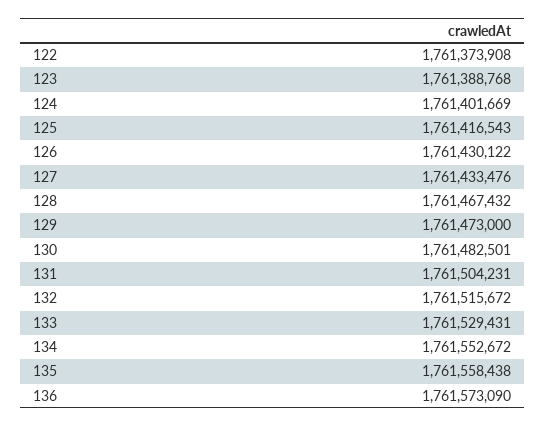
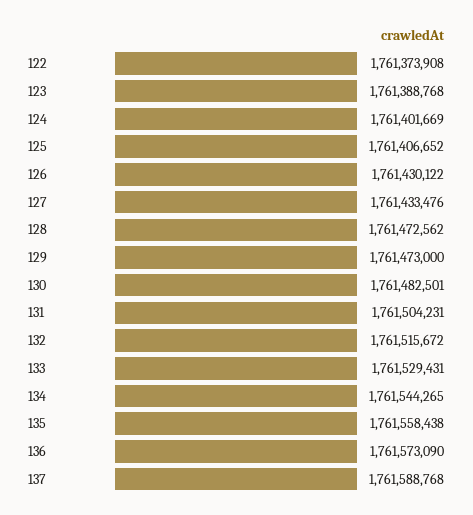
125: 1761416543 -> 1761406652
128: 1761467432 -> 1761472562
134: 1761552672 -> 1761544265
137: none -> 1761588768

